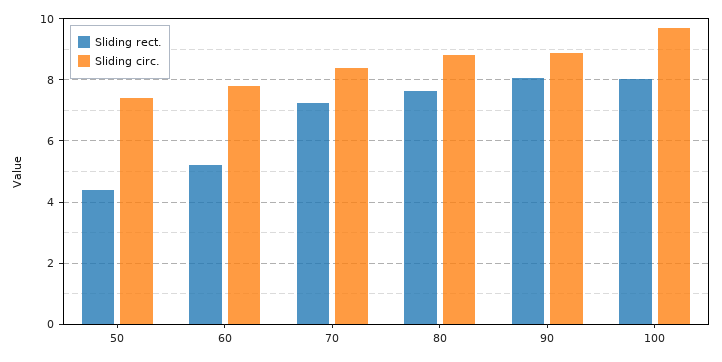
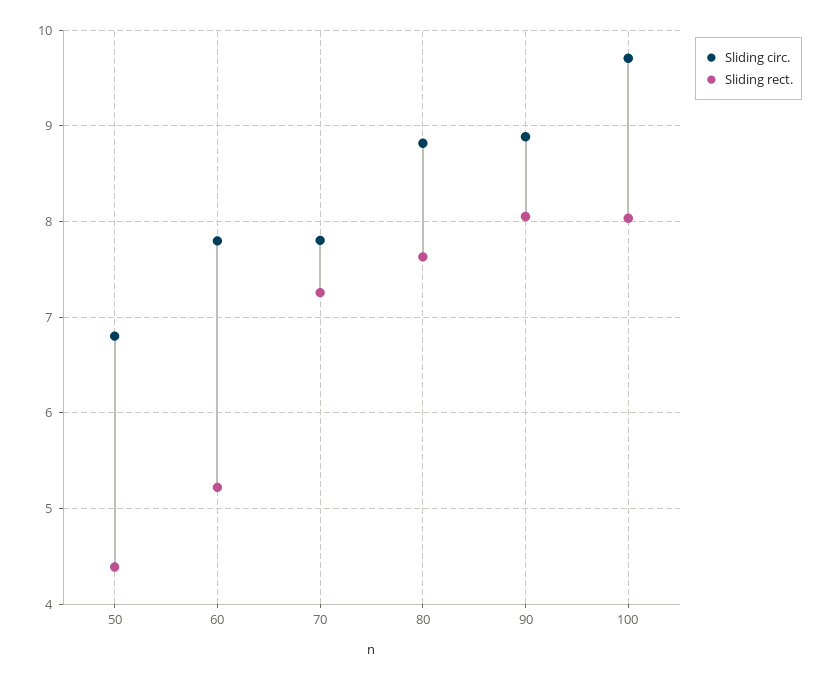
Sliding circ., 50: 7.4 -> 6.8
Sliding circ., 70: 8.4 -> 7.8

